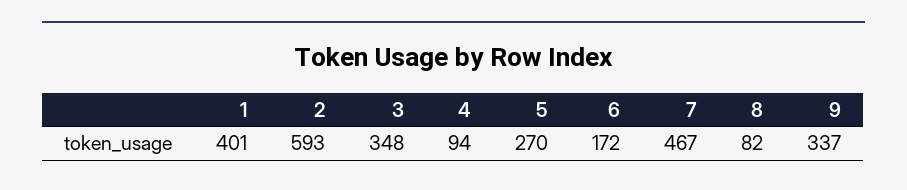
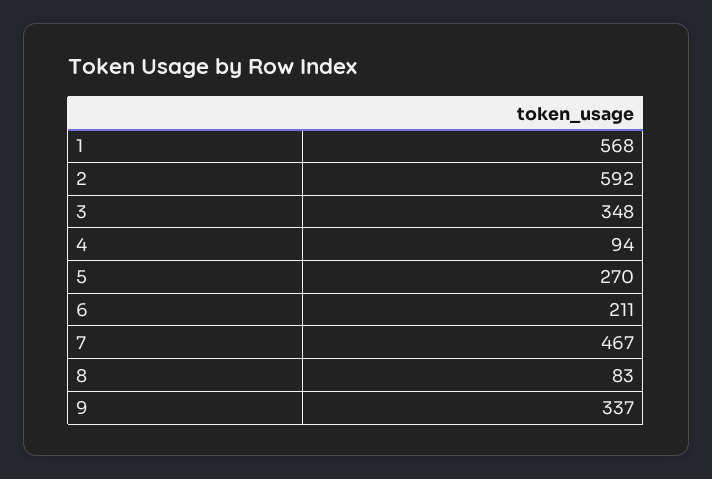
1: 401 -> 568
2: 593 -> 592
6: 172 -> 211
8: 82 -> 83

